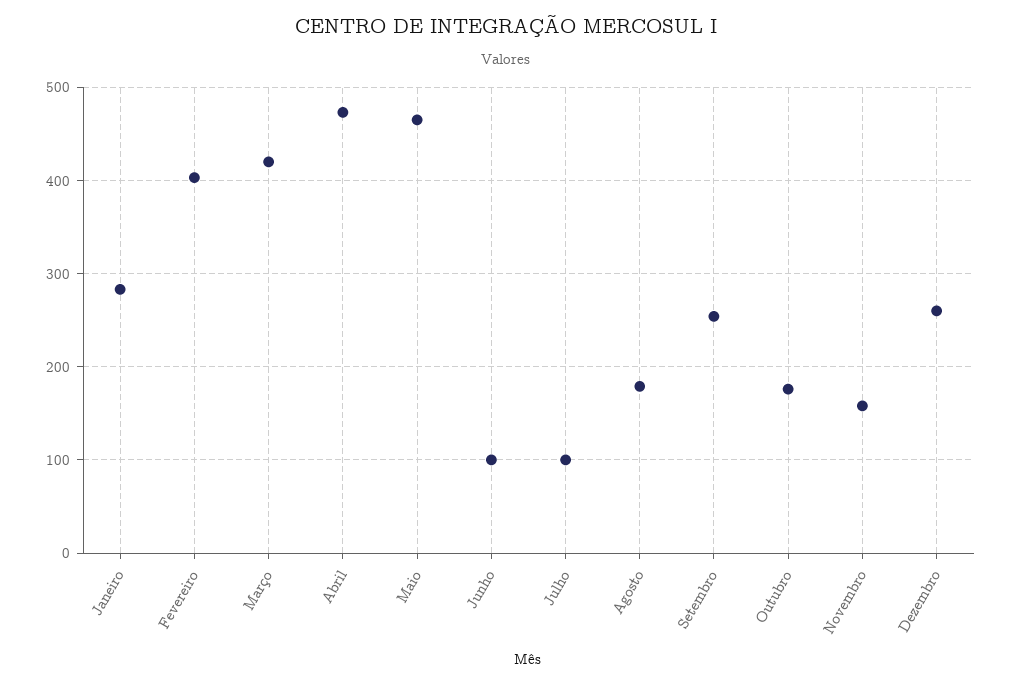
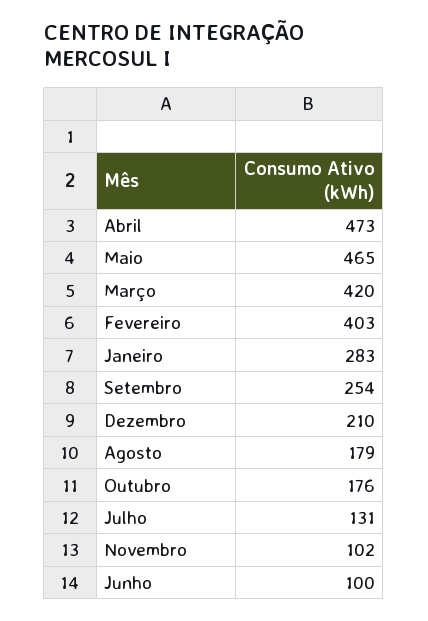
Julho: 100 -> 131
Novembro: 160 -> 102
Dezembro: 260 -> 210

